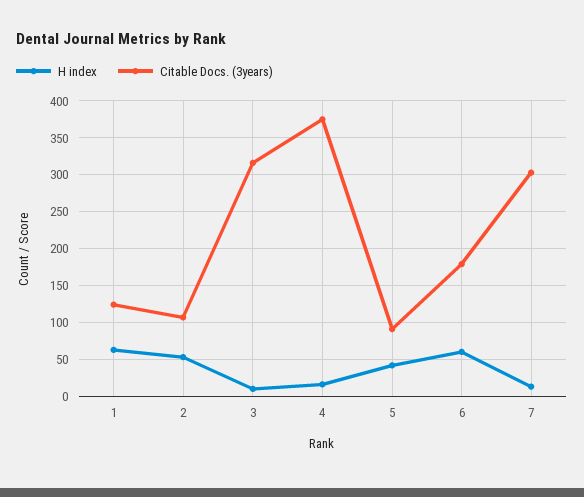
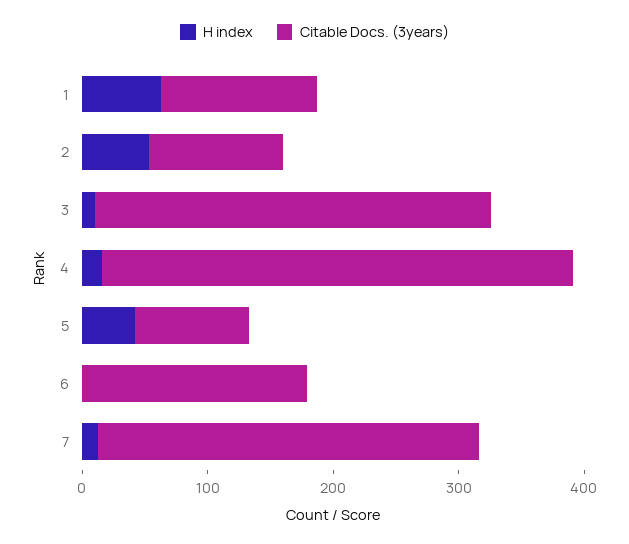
H index, 6: 60 -> 0

